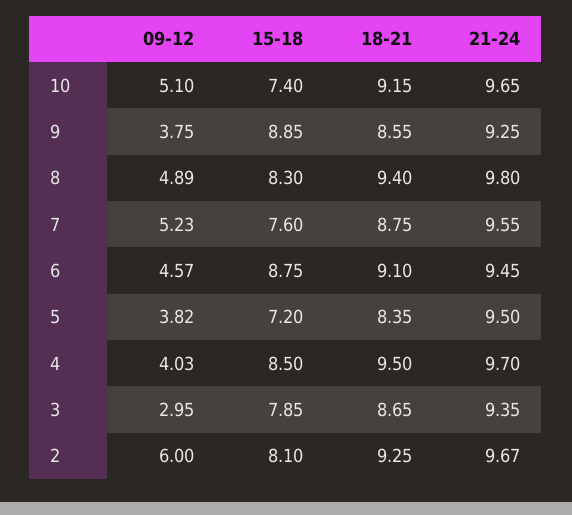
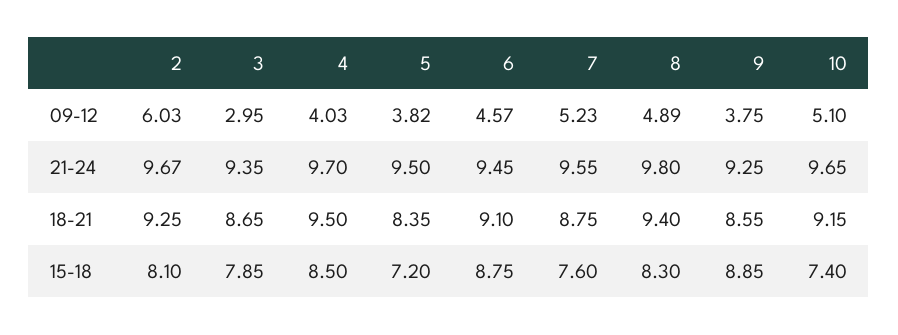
09-12, 2: 6 -> 6.03

